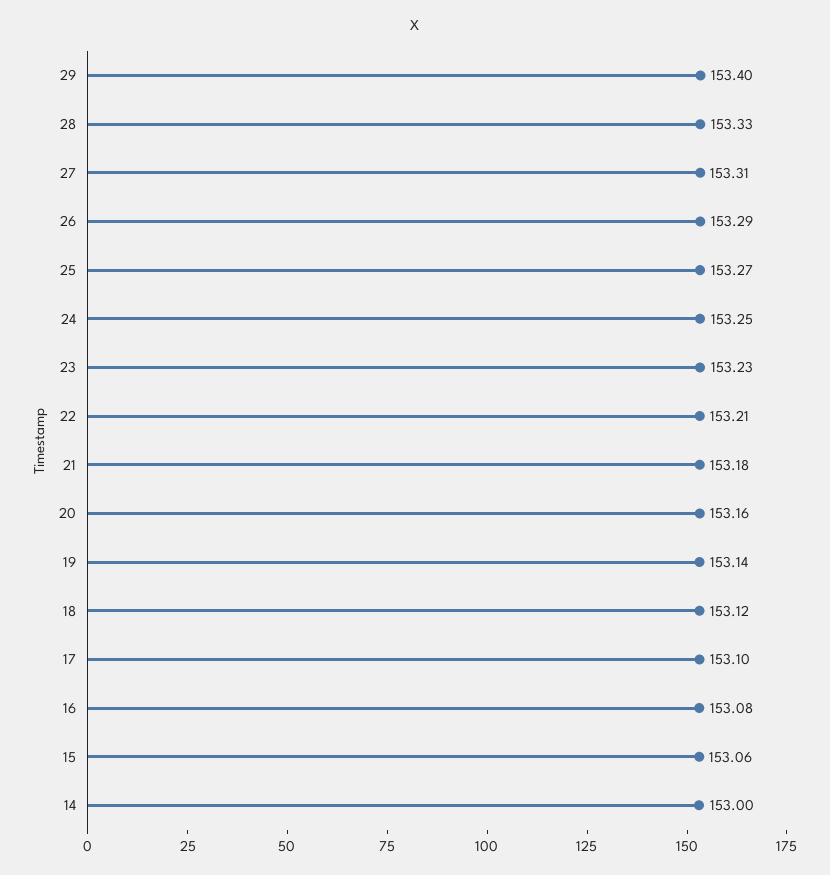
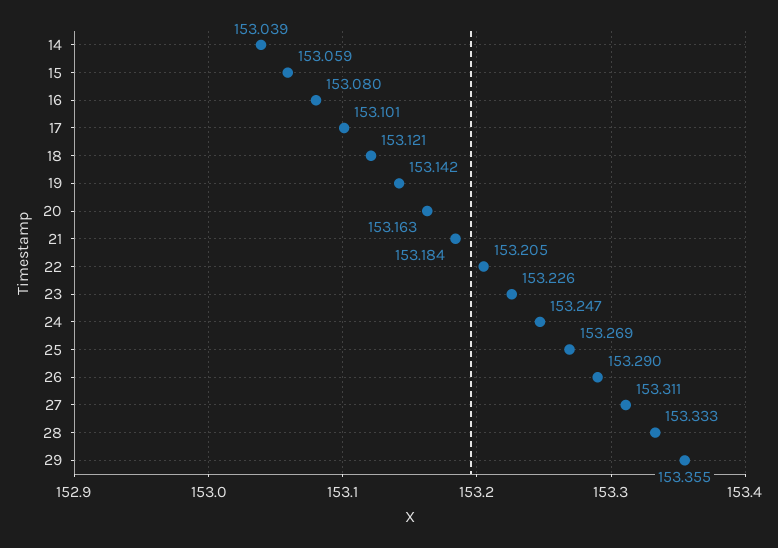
29: 153.4 -> 153.355
14: 153 -> 153.039

